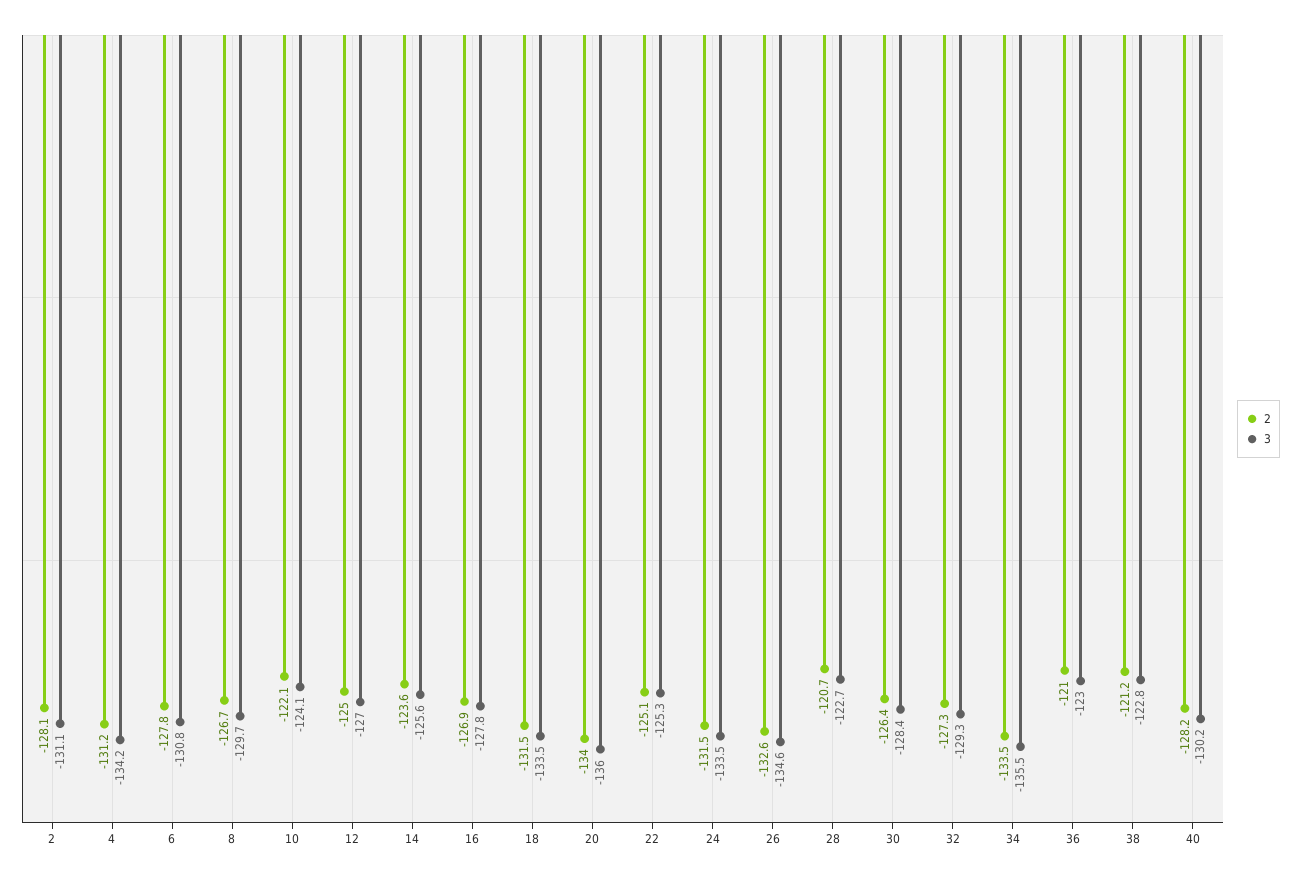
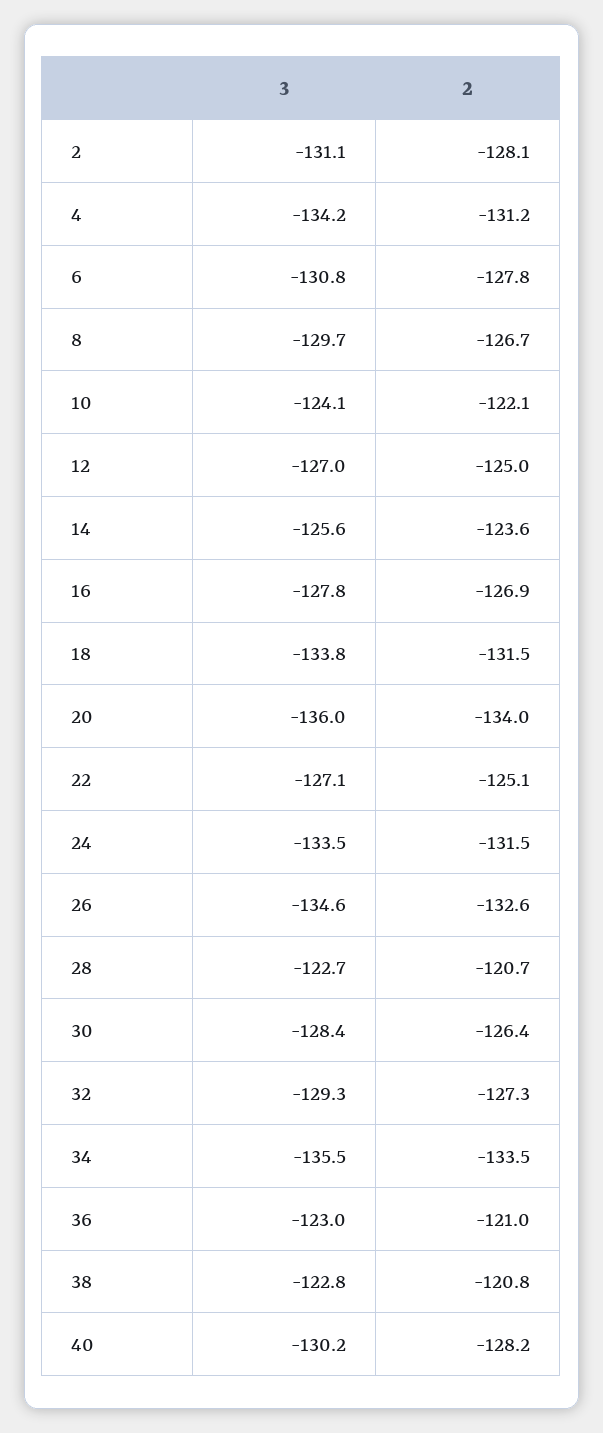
3, 18: -133.5 -> -133.8
3, 22: -125.3 -> -127.1
2, 38: -121.2 -> -120.8

